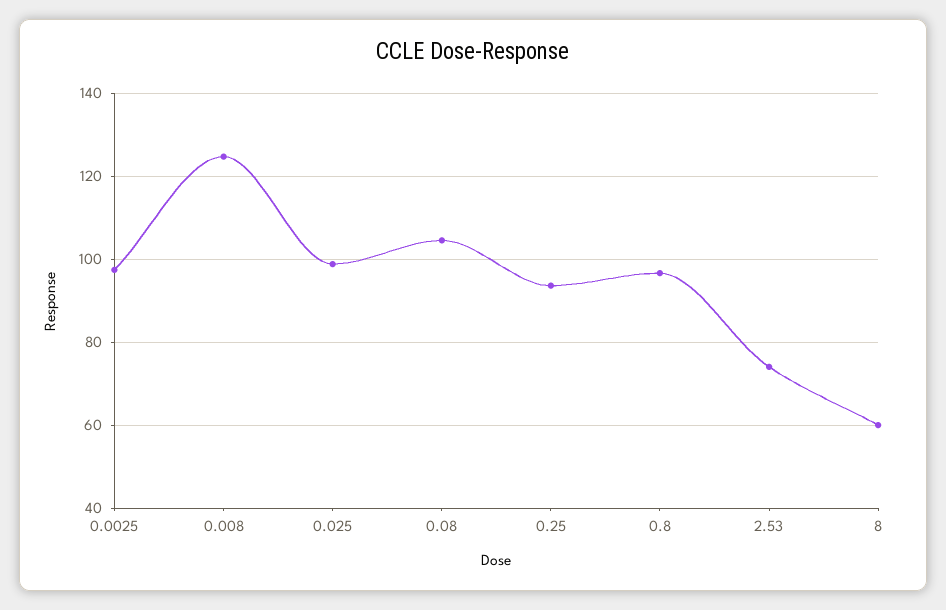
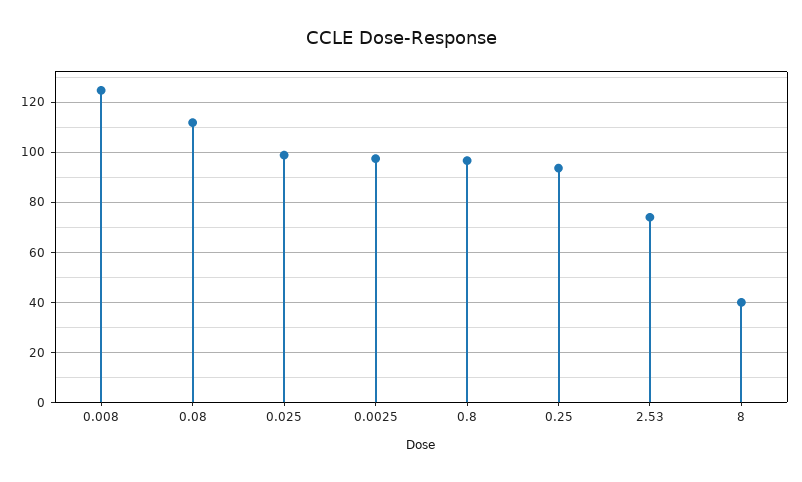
0.08: 104 -> 112.5
8: 60 -> 40

